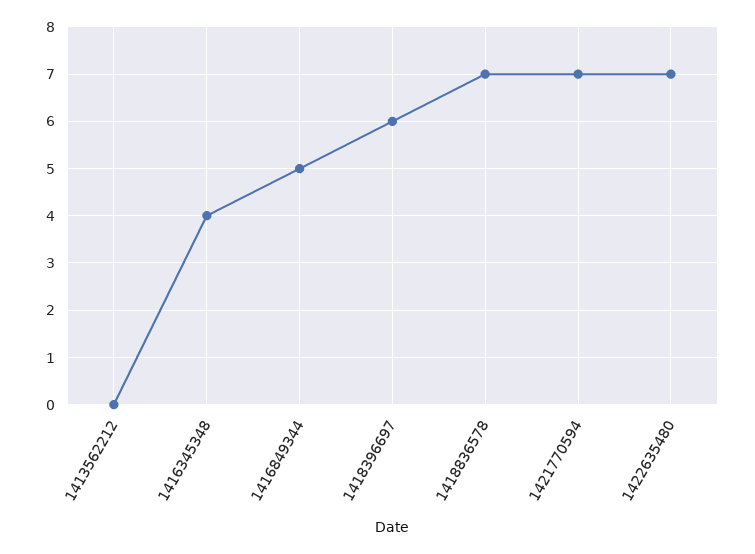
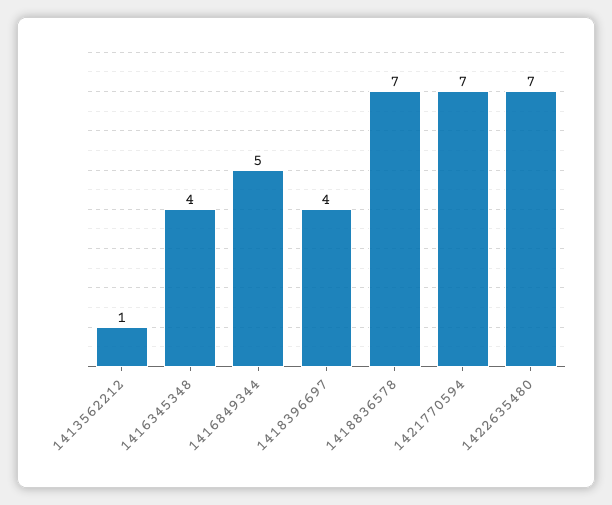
1413562212: 0 -> 1
1418396697: 6 -> 4

